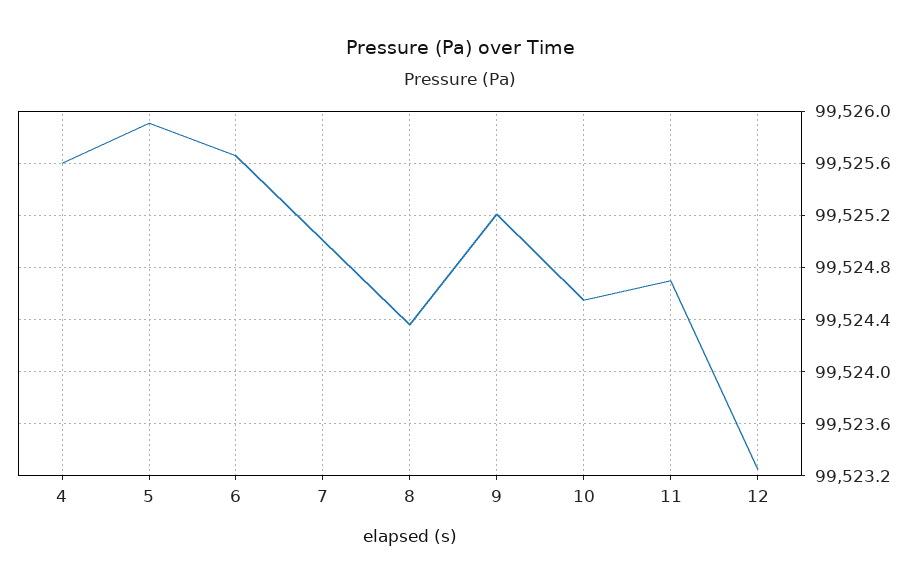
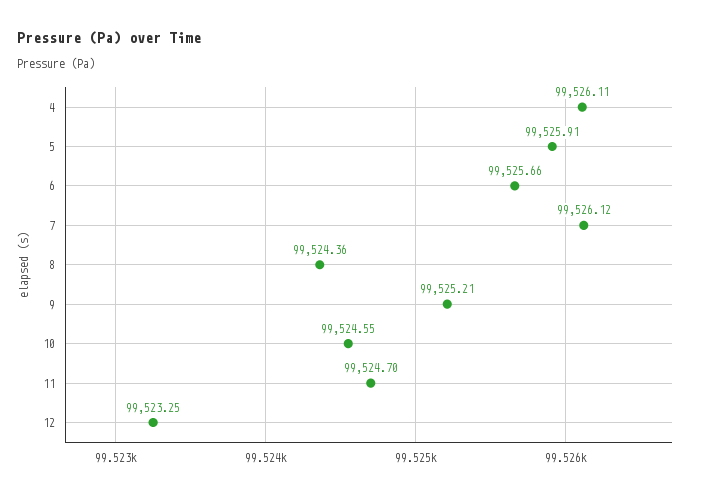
4: 99525.6 -> 99526.11
7: 99525 -> 99526.12

